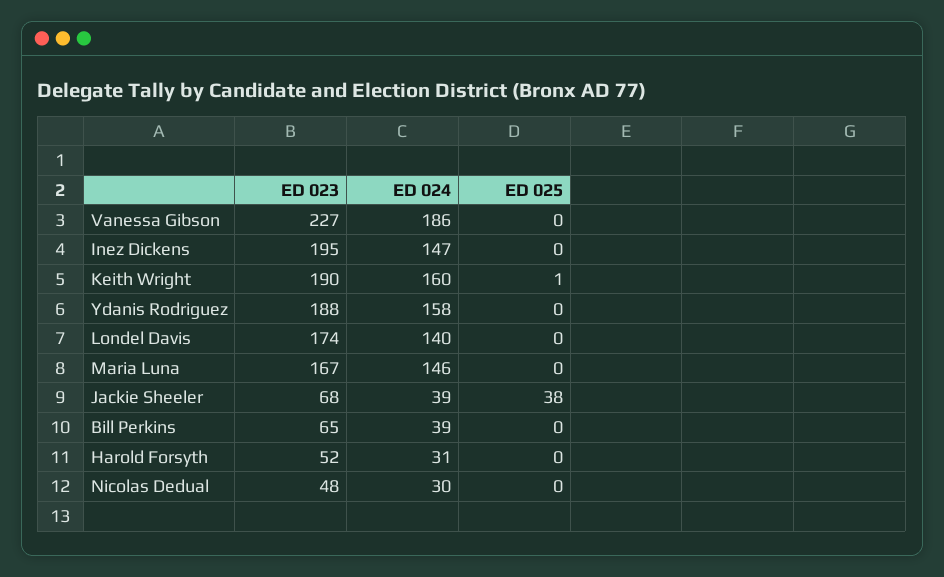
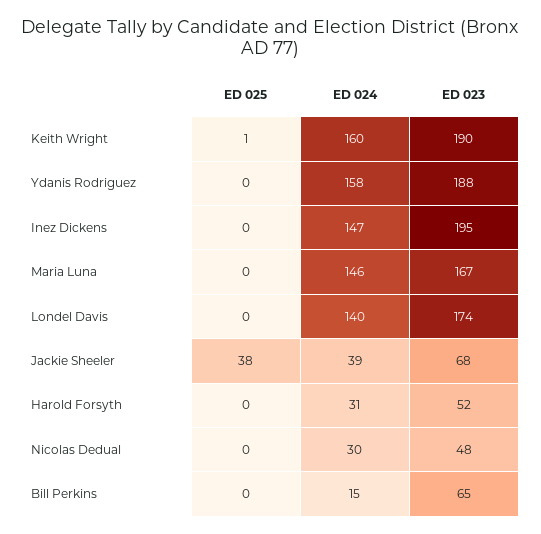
ED 023, Vanessa Gibson: 227 -> none
ED 024, Vanessa Gibson: 186 -> none
ED 025, Vanessa Gibson: 0 -> none
ED 024, Bill Perkins: 39 -> 15

